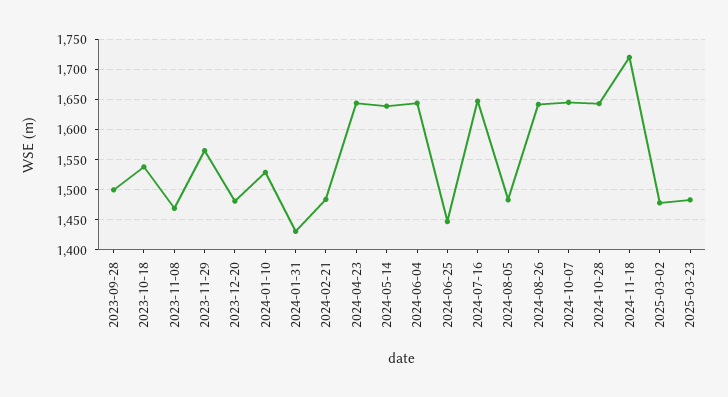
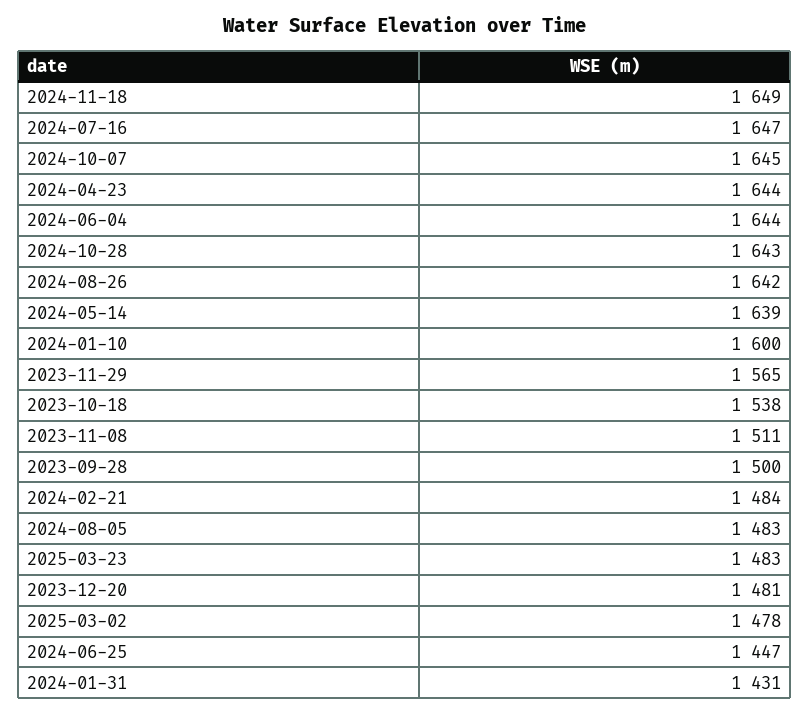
2023-11-08: 1470 -> 1511
2024-01-10: 1530 -> 1600
2024-11-18: 1720 -> 1649

